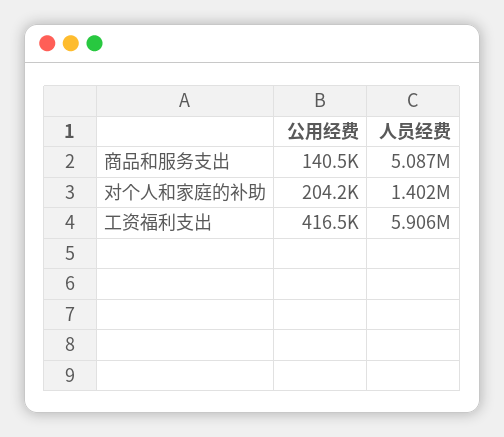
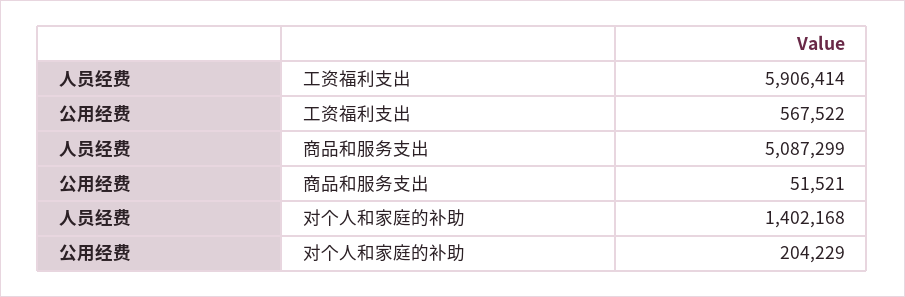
公用经费, 商品和服务支出: 140500 -> 51521
公用经费, 工资福利支出: 416500 -> 567522

